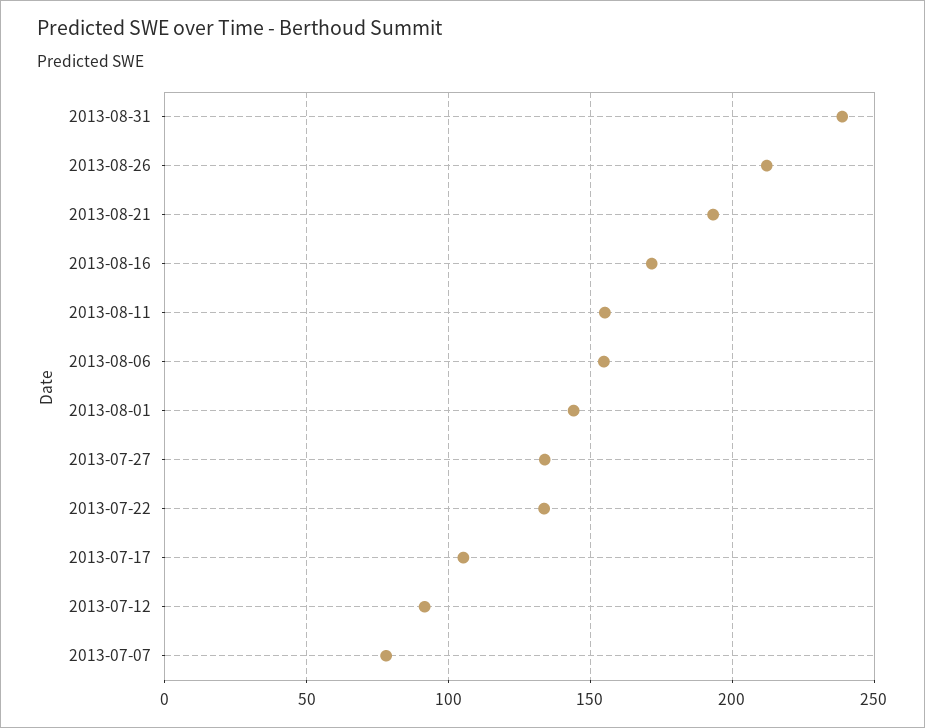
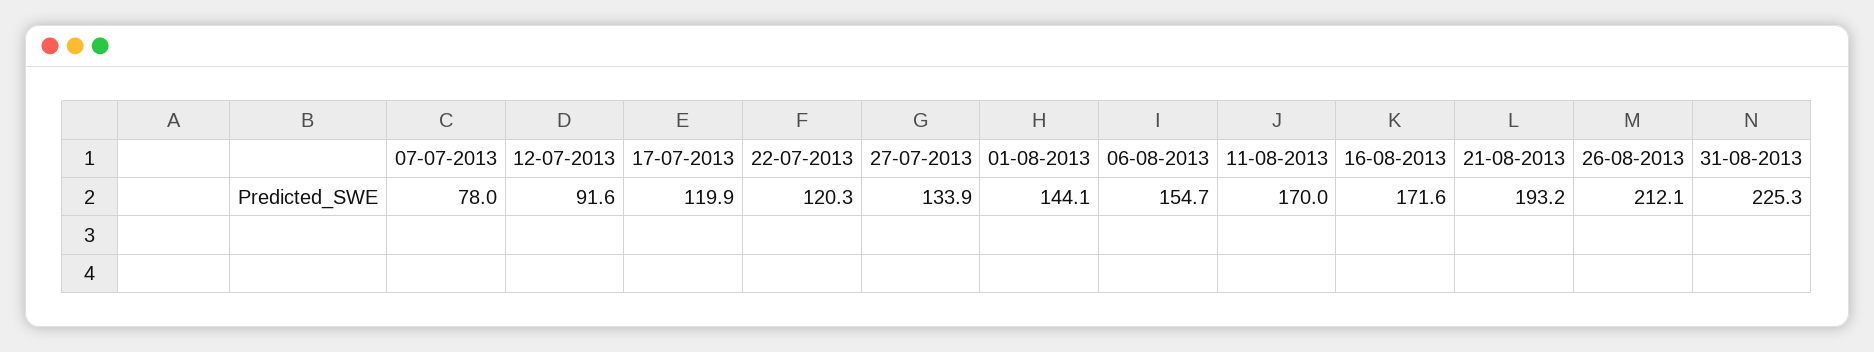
2013-08-31: 240 -> 225.3
2013-08-11: 155 -> 170
2013-07-22: 135 -> 120.3
2013-07-17: 105 -> 119.9

